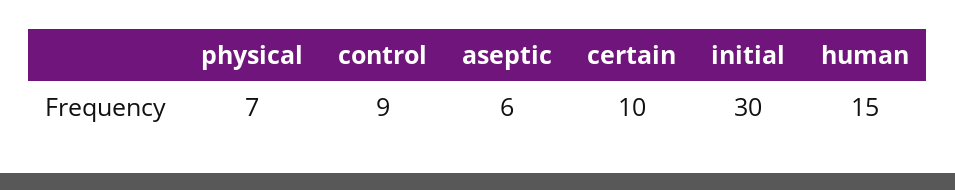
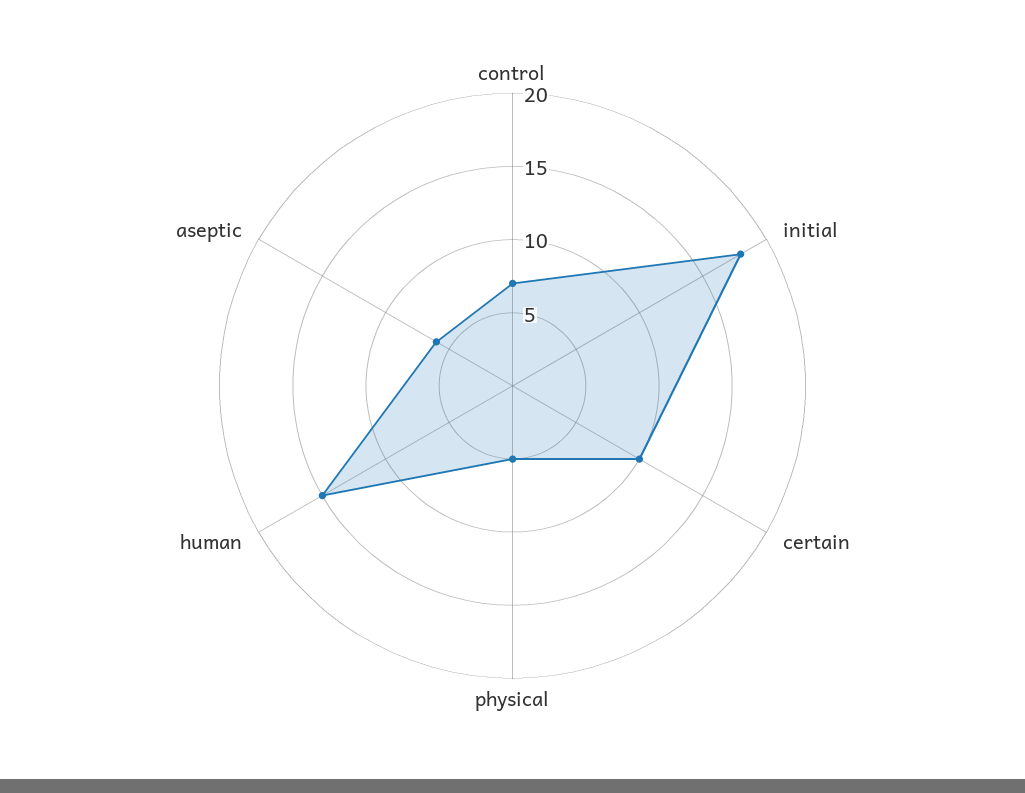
physical: 7 -> 5
control: 9 -> 7
initial: 30 -> 18

